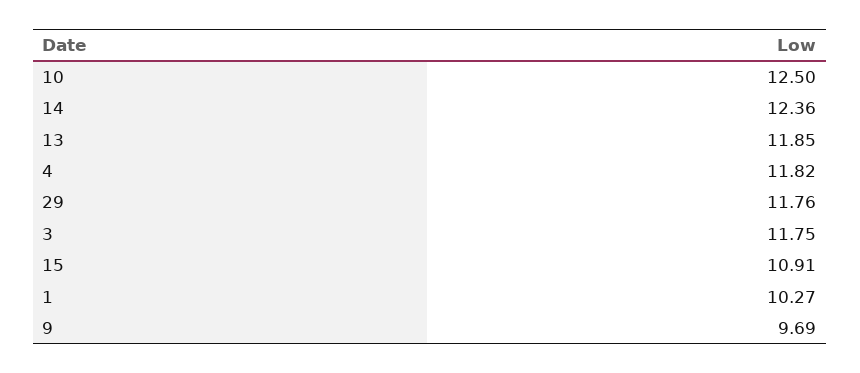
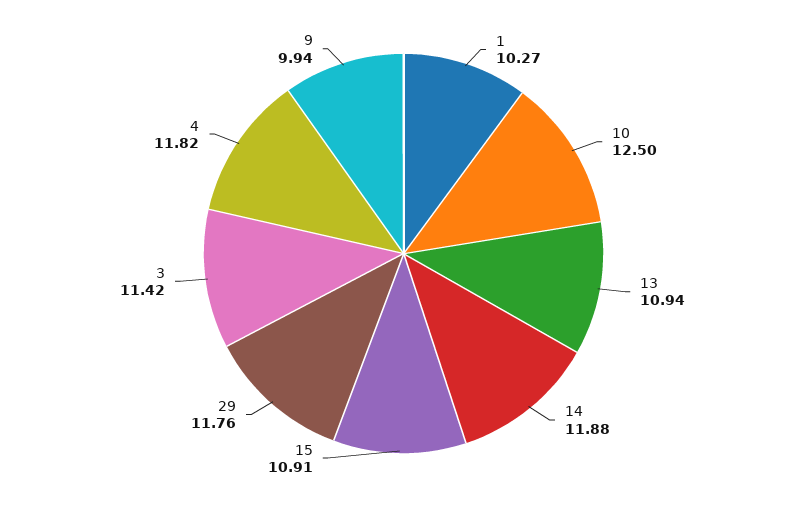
14: 12.36 -> 11.88
13: 11.85 -> 10.94
3: 11.75 -> 11.42
9: 9.69 -> 9.94

